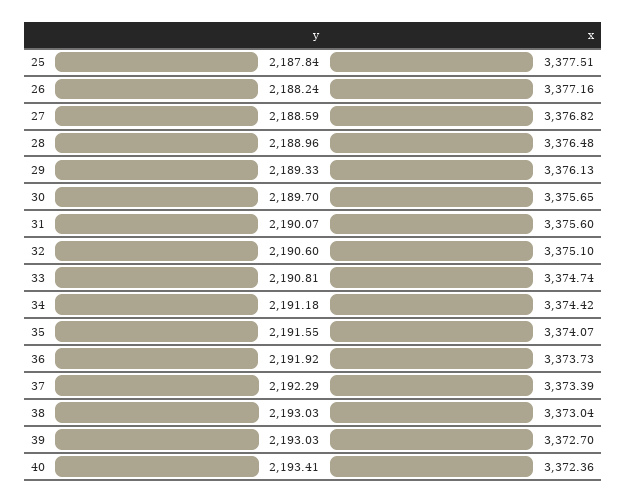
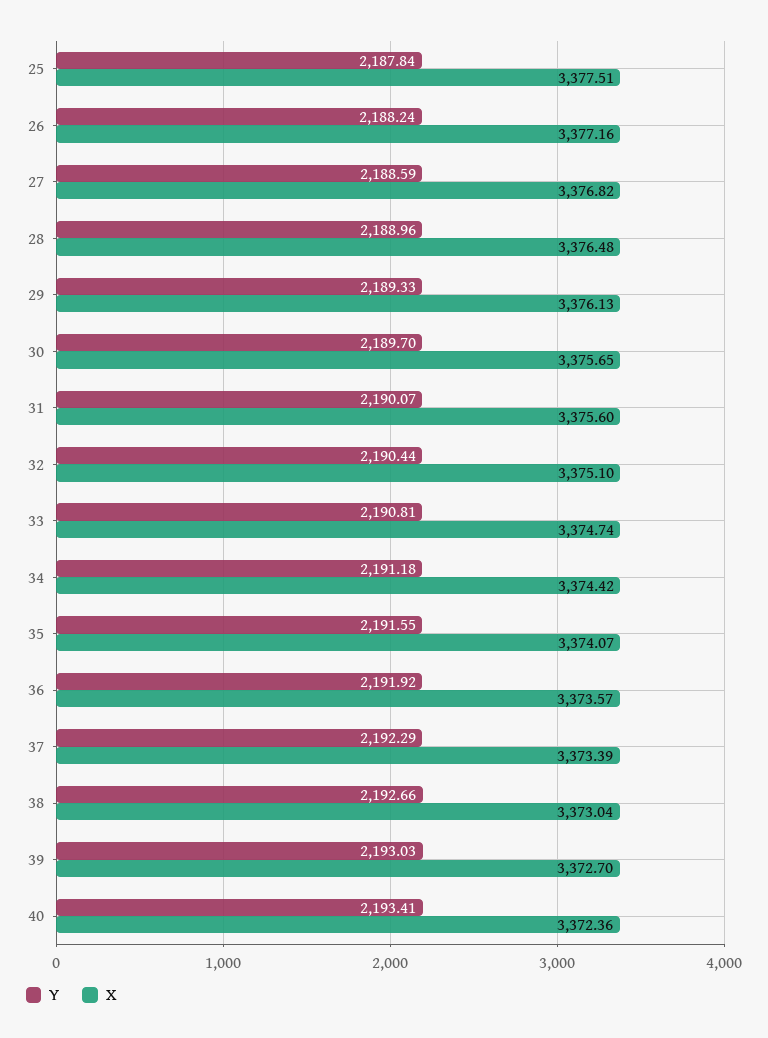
y, 32: 2190.6 -> 2190.44
x, 36: 3373.73 -> 3373.57
y, 38: 2193.03 -> 2192.66

